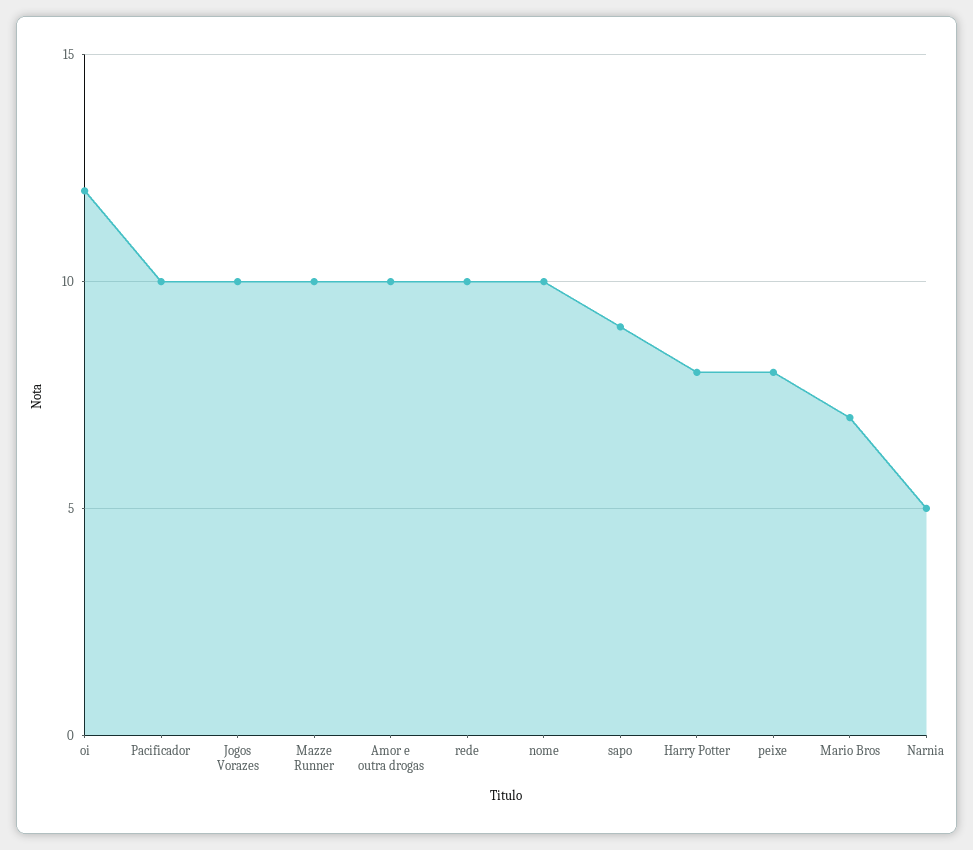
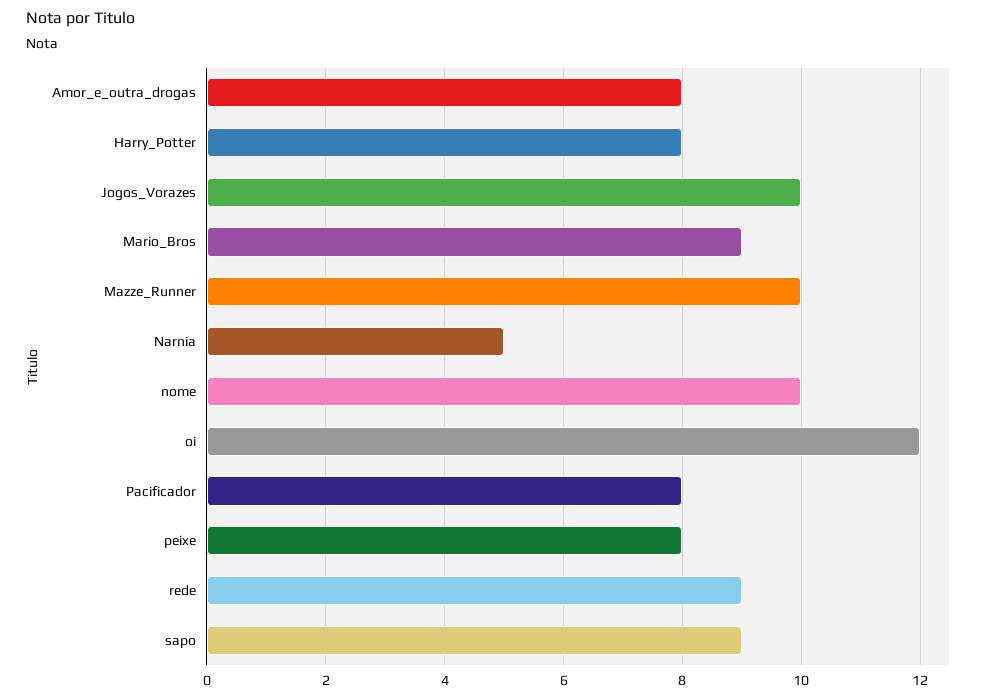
Pacificador: 10 -> 8
Amor e outra drogas: 10 -> 8
rede: 10 -> 9
Mario Bros: 7 -> 9

